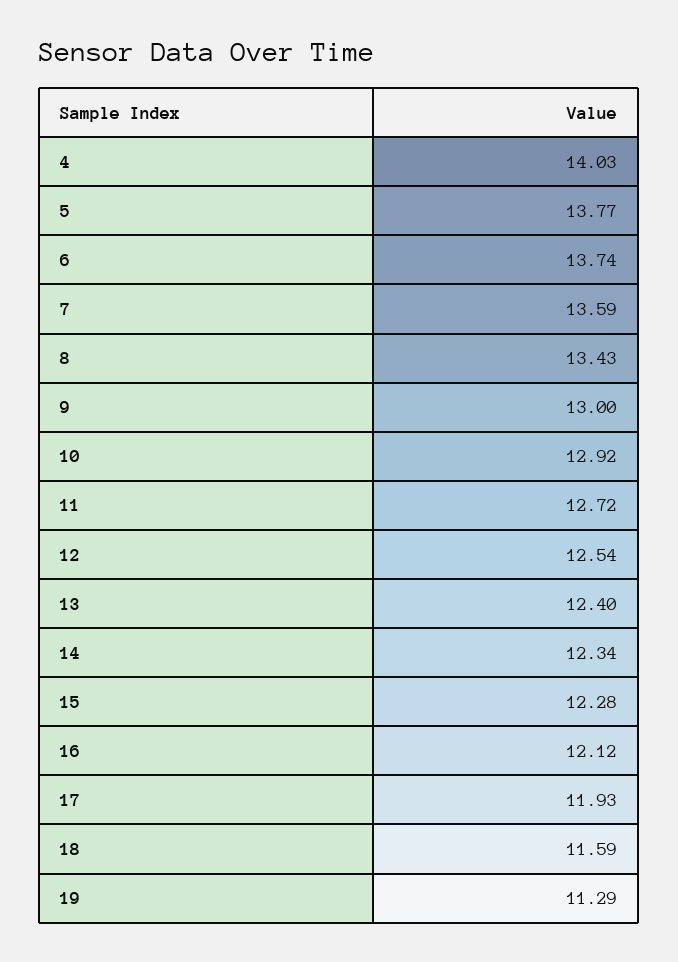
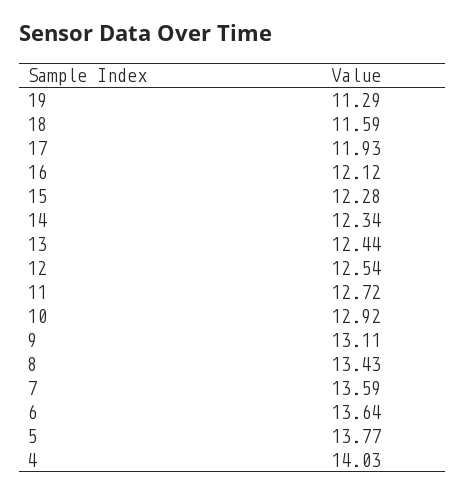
6: 13.74 -> 13.64
9: 13 -> 13.11
13: 12.4 -> 12.44

